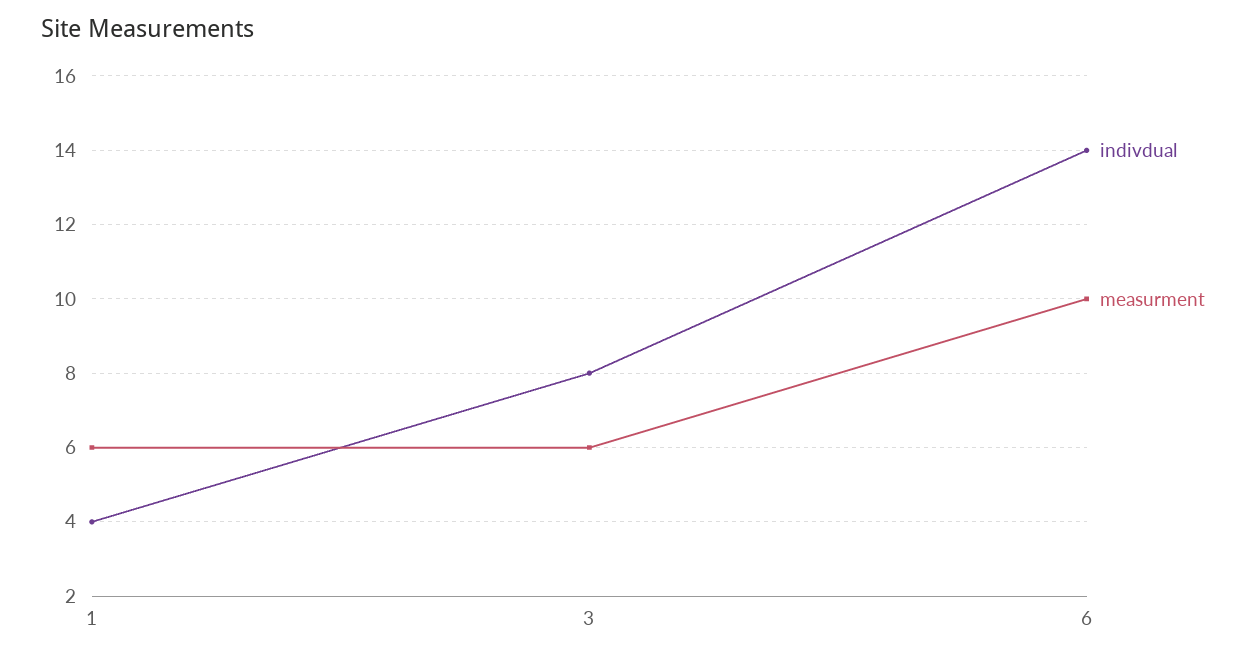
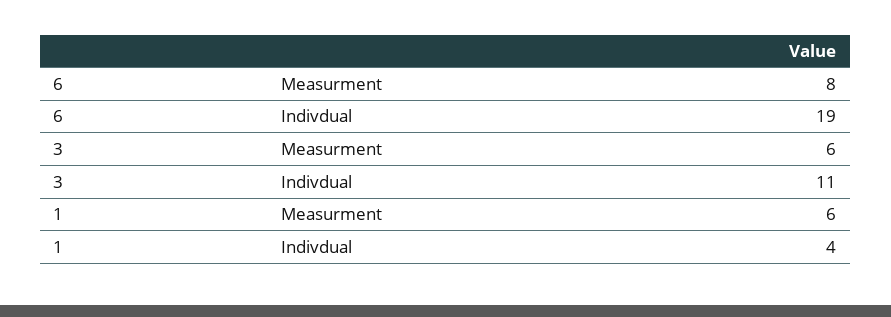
indivdual, 3: 8 -> 11
indivdual, 6: 14 -> 19
measurment, 6: 10 -> 8

